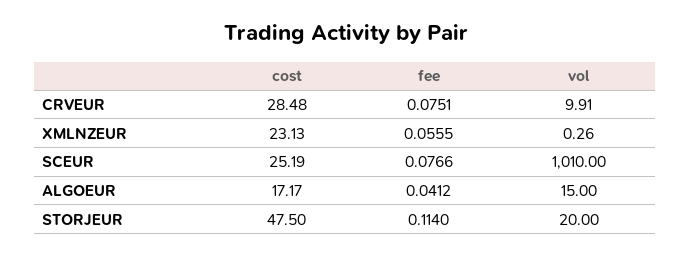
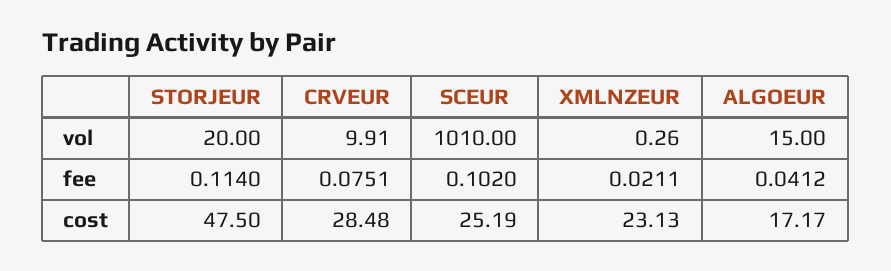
fee, XMLNZEUR: 0.0555 -> 0.0211
fee, SCEUR: 0.0766 -> 0.102

